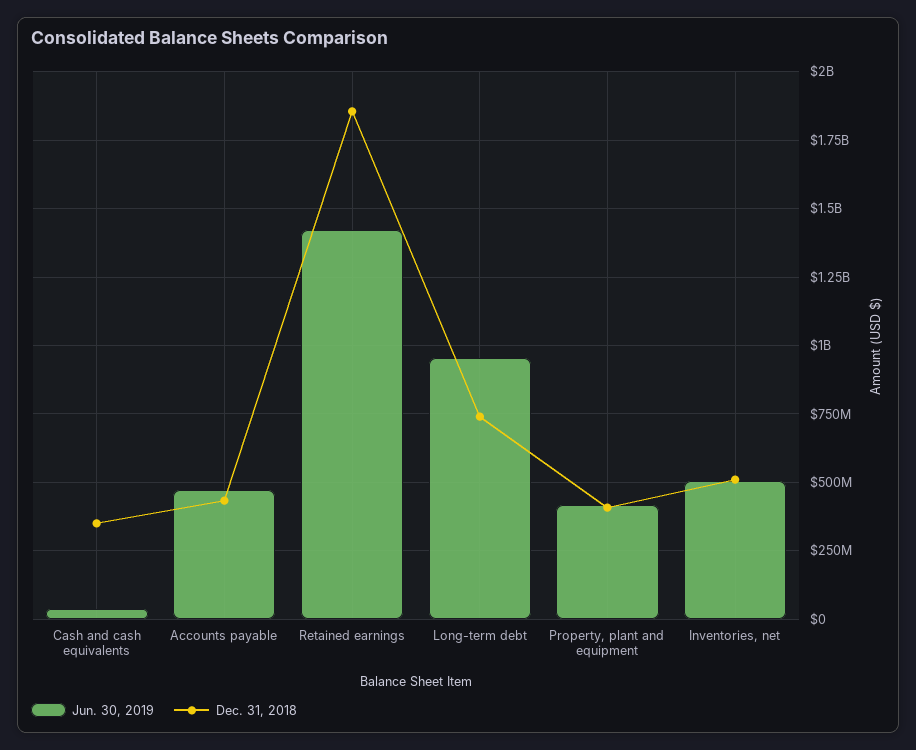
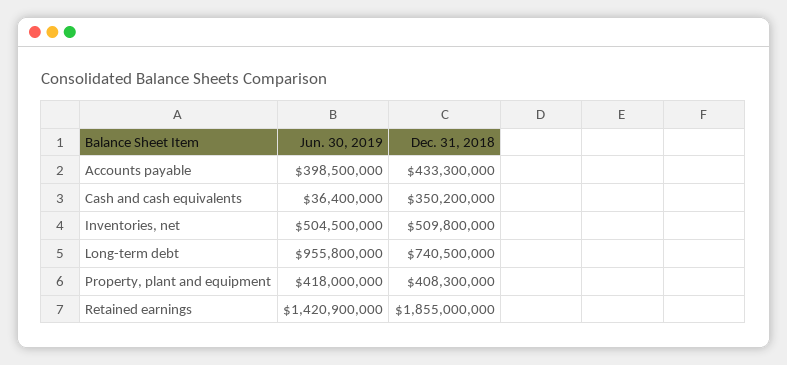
Jun. 30, 2019, Accounts payable: 475000000 -> 398500000

